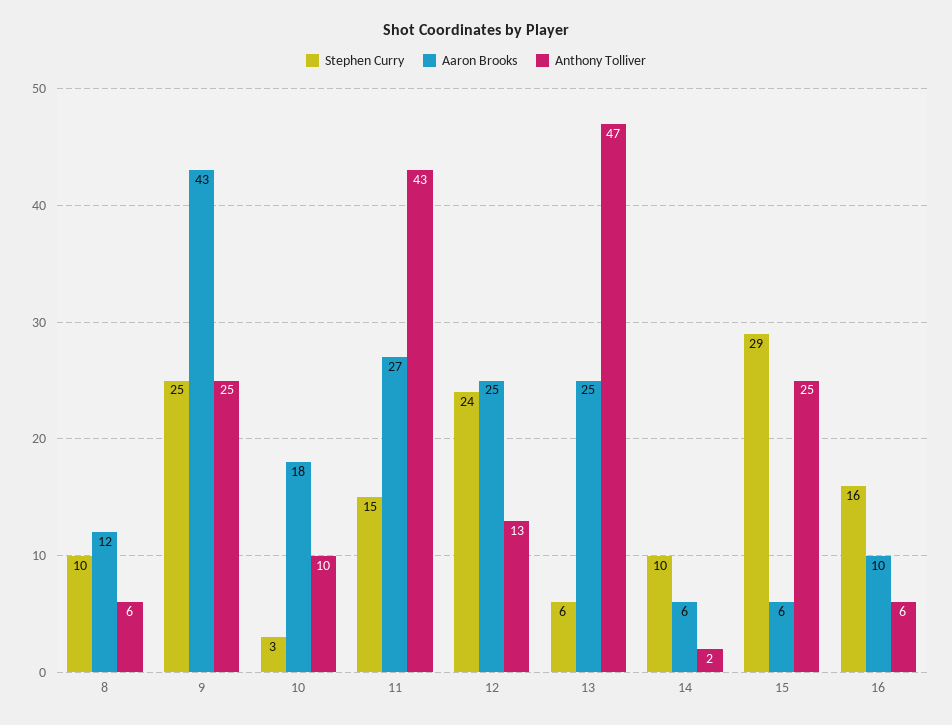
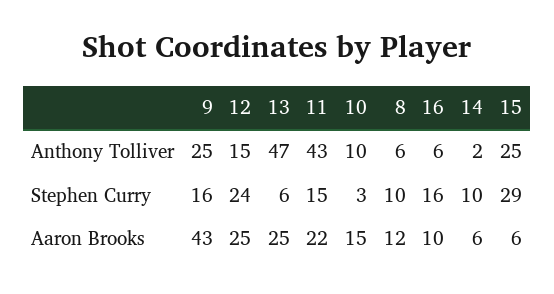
Stephen Curry, 9: 25 -> 16
Aaron Brooks, 10: 18 -> 15
Aaron Brooks, 11: 27 -> 22
Anthony Tolliver, 12: 13 -> 15

